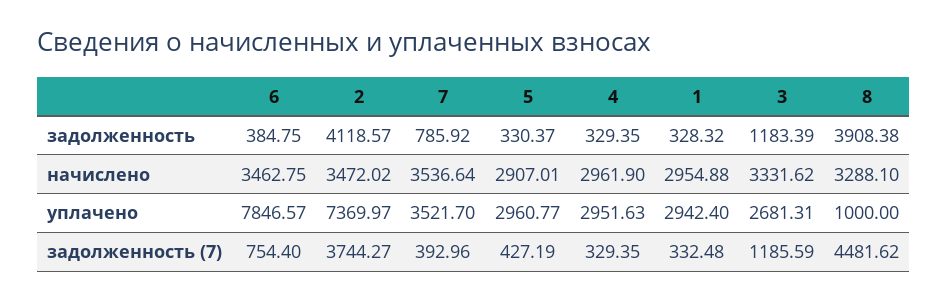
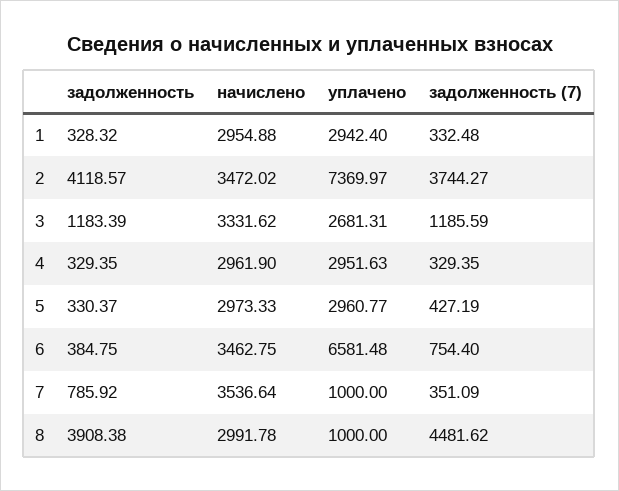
5, начислено: 2907.01 -> 2973.33
8, начислено: 3288.1 -> 2991.78
6, уплачено: 7846.57 -> 6581.48
7, уплачено: 3521.7 -> 1000
7, задолженность (7): 392.96 -> 351.09

